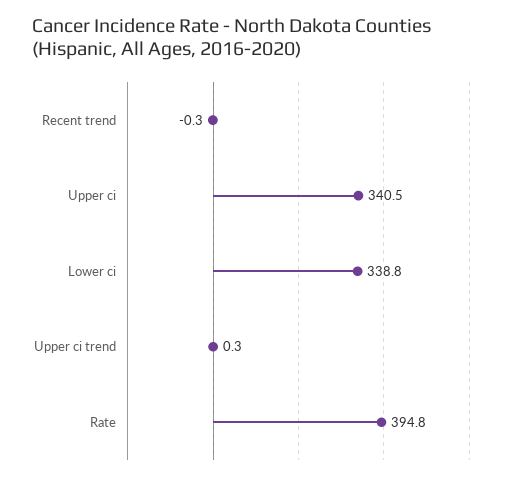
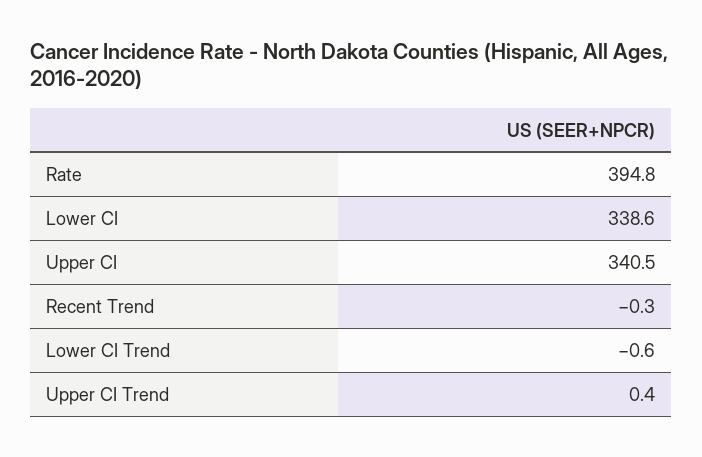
Lower ci: 338.8 -> 338.6
Upper ci trend: 0.3 -> 0.4
Lower CI Trend: none -> -0.6

